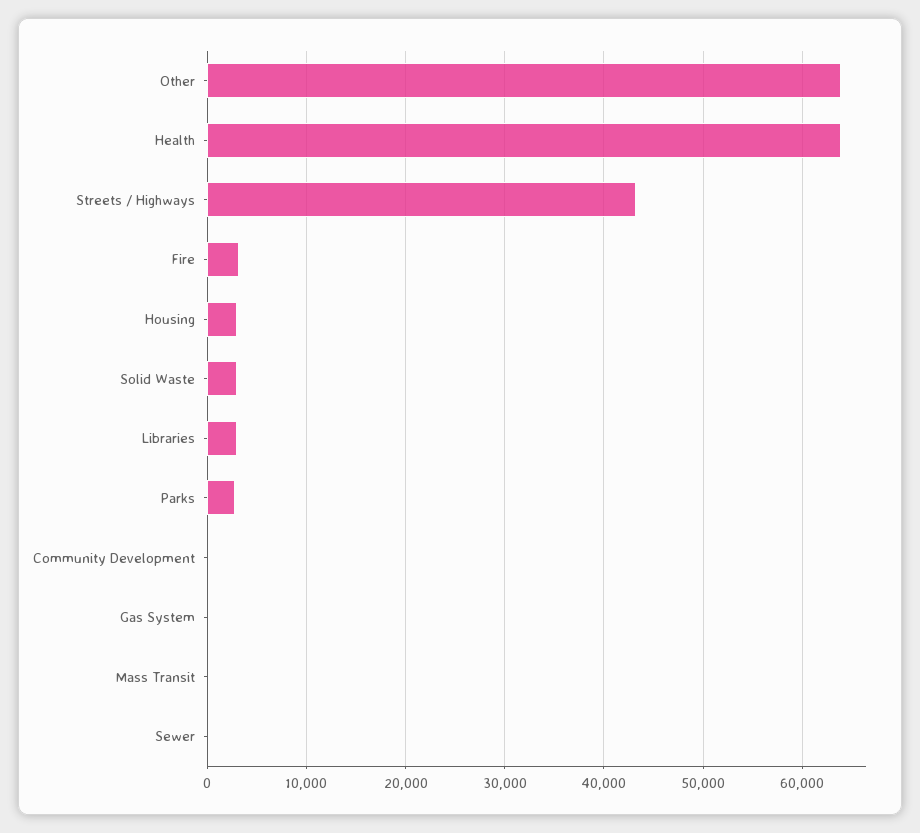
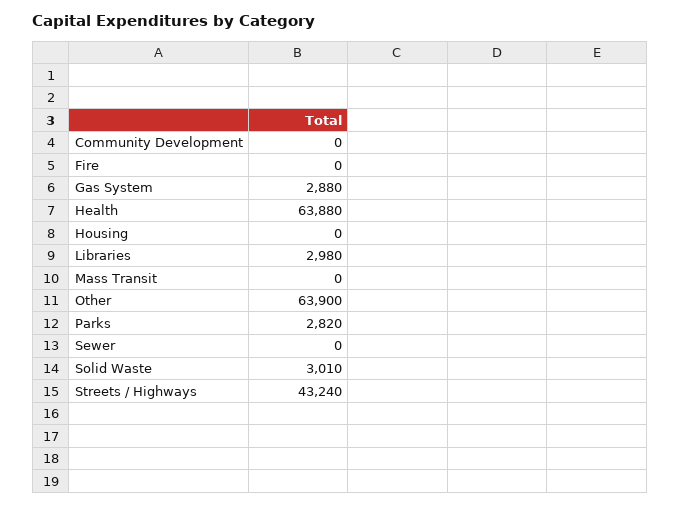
Fire: 3000 -> 0
Housing: 3000 -> 0
Gas System: 0 -> 2880

